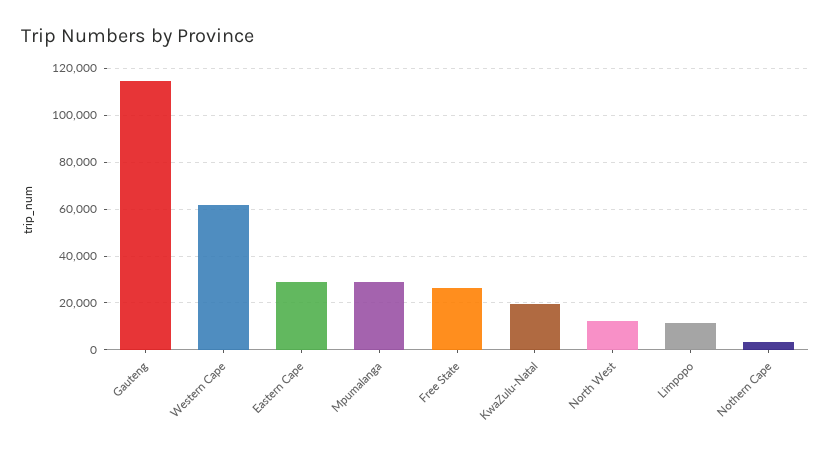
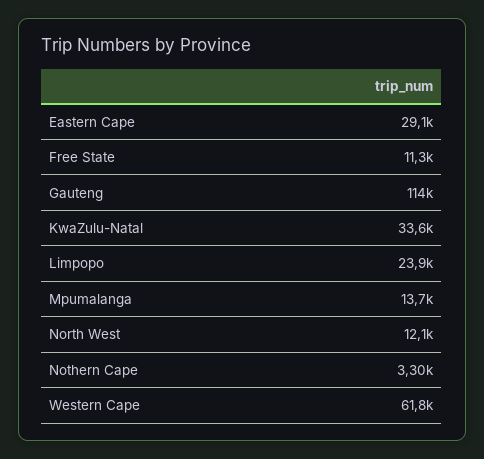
Mpumalanga: 30000 -> 13700
Free State: 25000 -> 11300
KwaZulu-Natal: 20000 -> 33600
Limpopo: 10000 -> 23900

